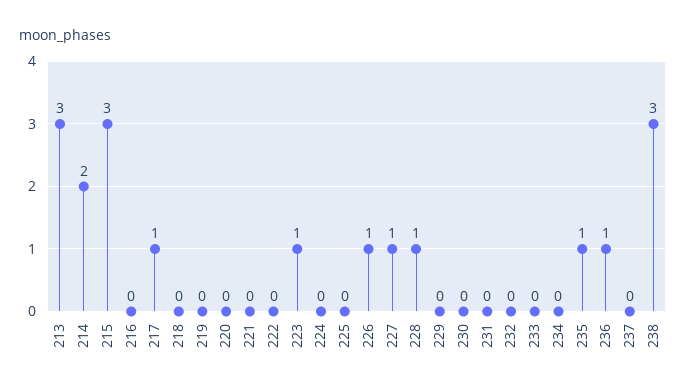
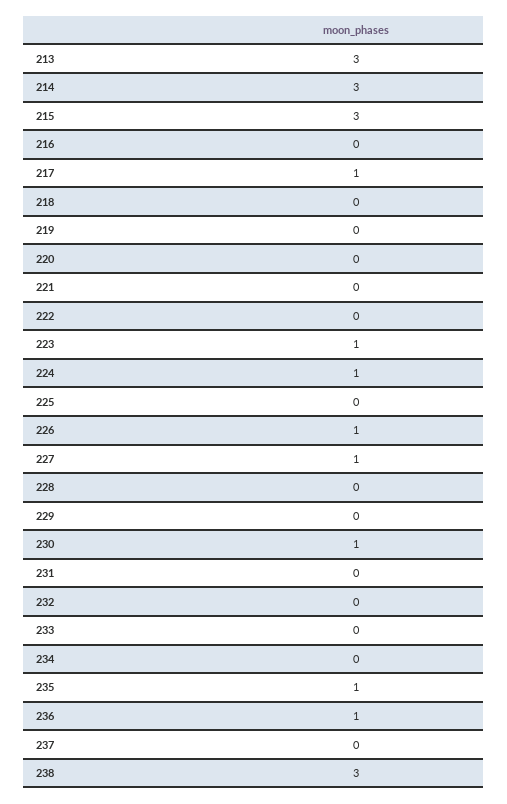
214: 2 -> 3
224: 0 -> 1
228: 1 -> 0
230: 0 -> 1

